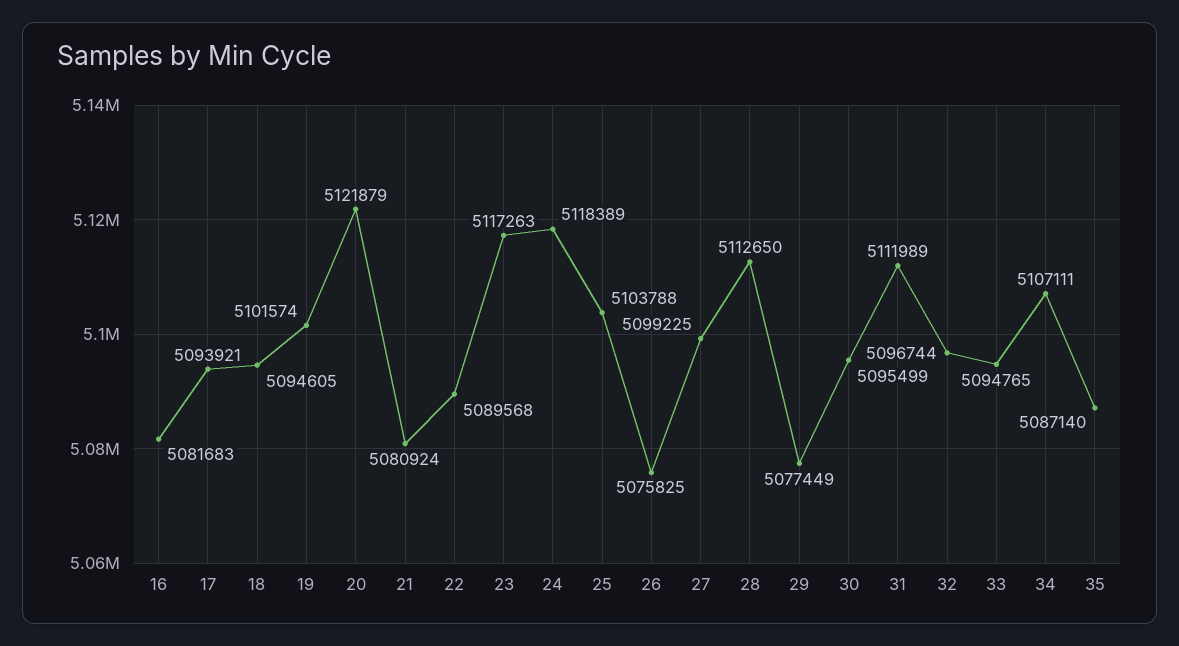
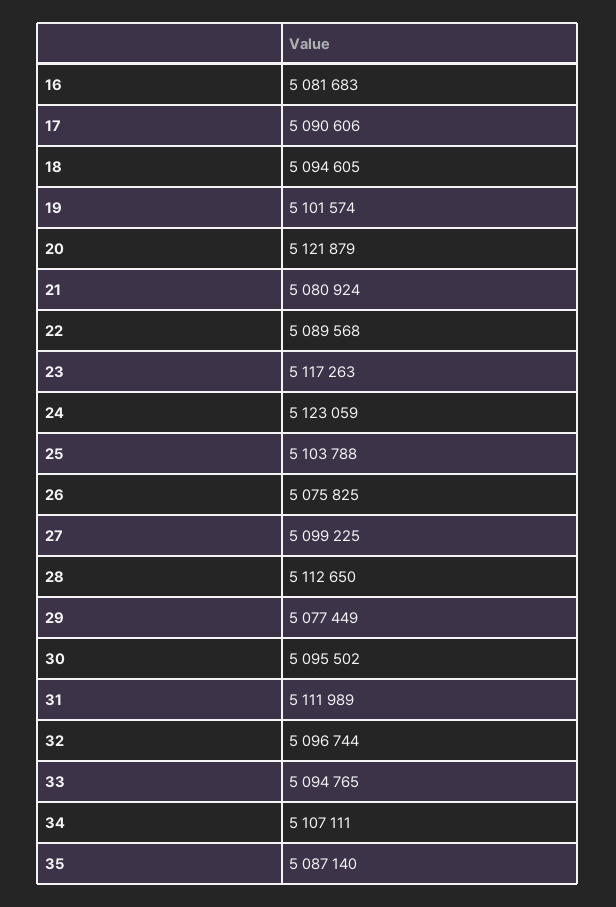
17: 5093921 -> 5090606
24: 5118389 -> 5123059
30: 5095499 -> 5095502

